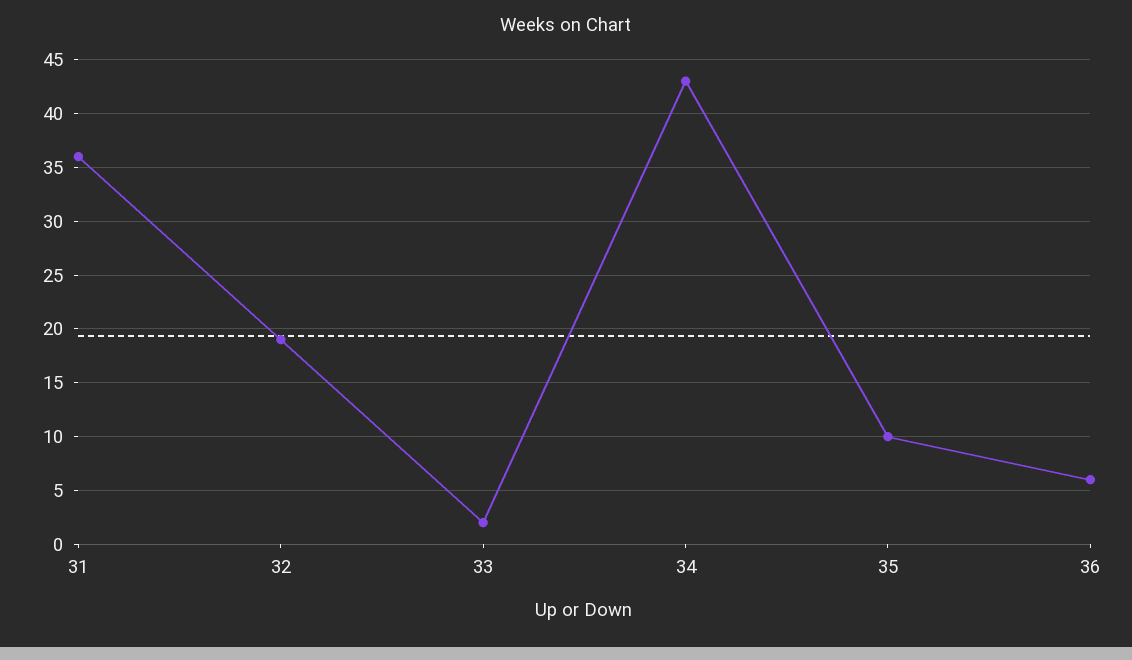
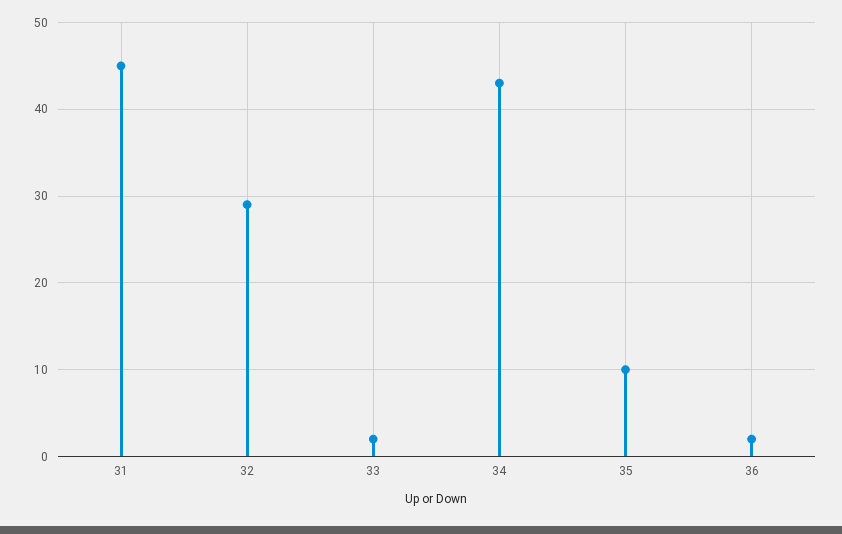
31: 36 -> 45
32: 19 -> 29
36: 6 -> 2

